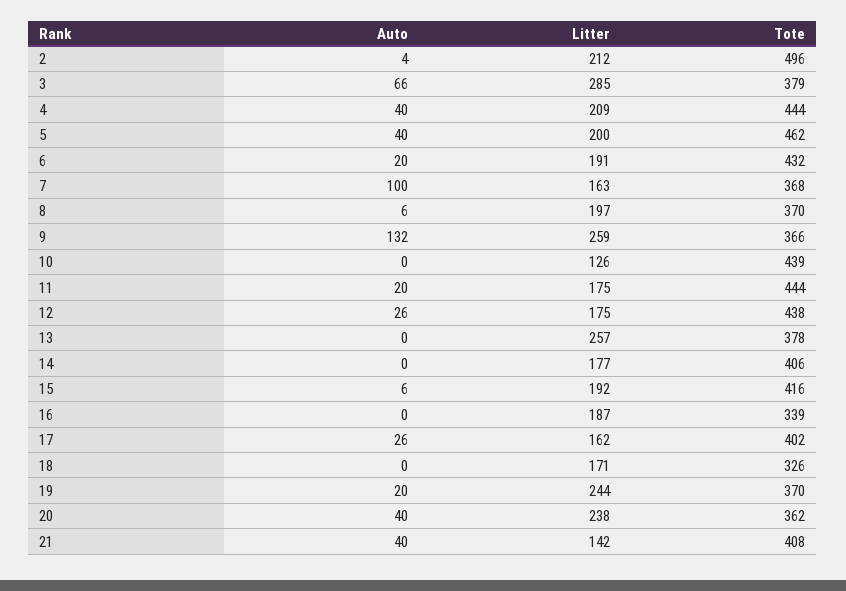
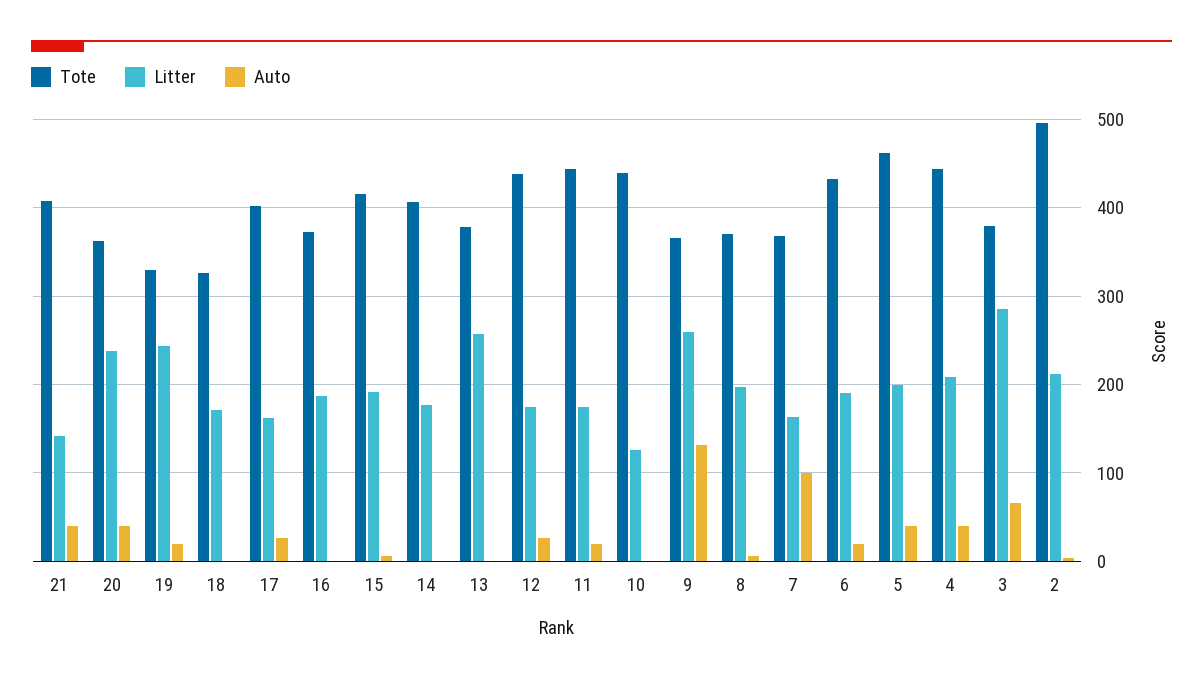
Tote, 16: 339 -> 370
Tote, 19: 370 -> 330

